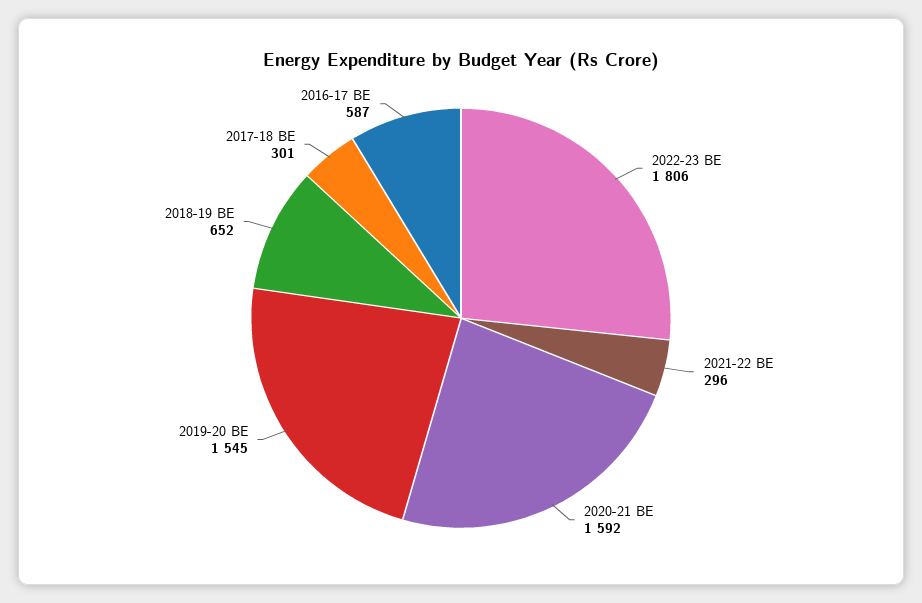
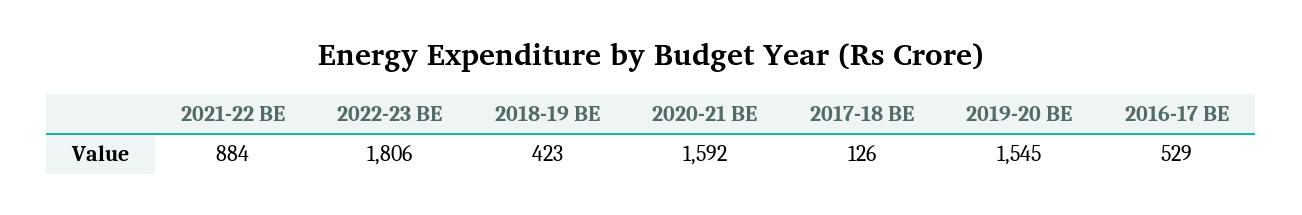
2021-22 BE: 296 -> 884
2018-19 BE: 652 -> 423
2017-18 BE: 301 -> 126
2016-17 BE: 587 -> 529

